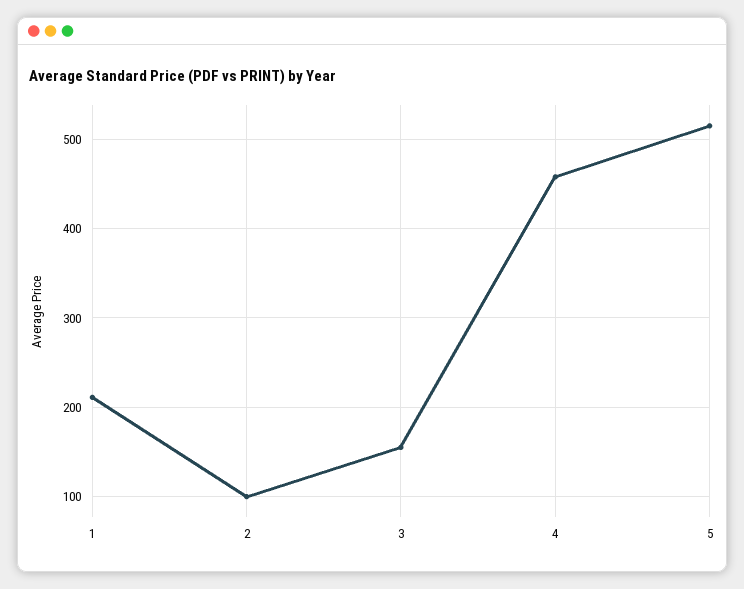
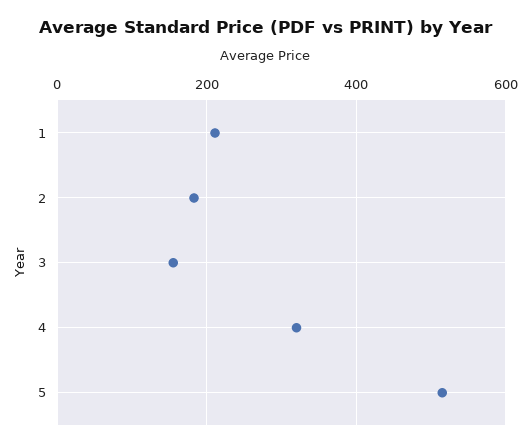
2: 100 -> 180
4: 460 -> 320

